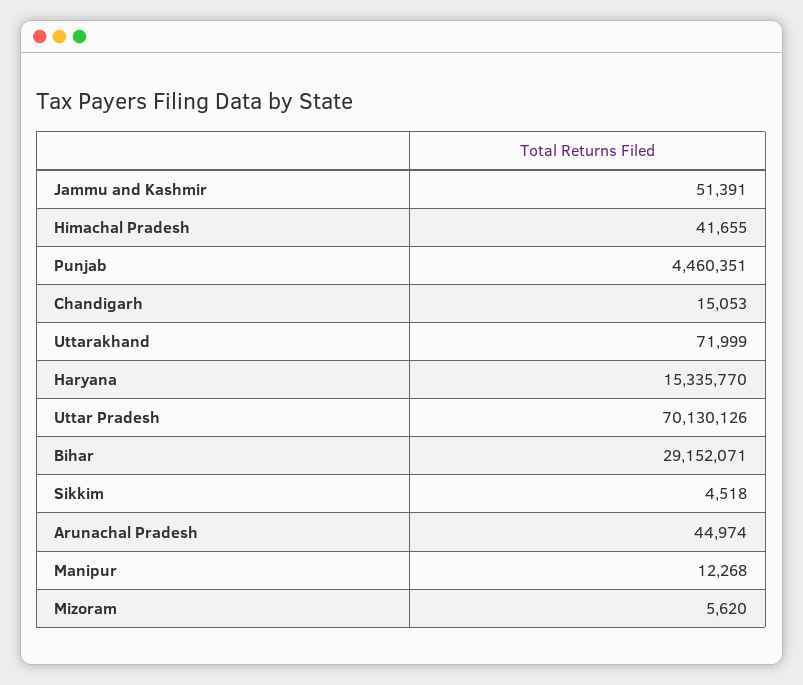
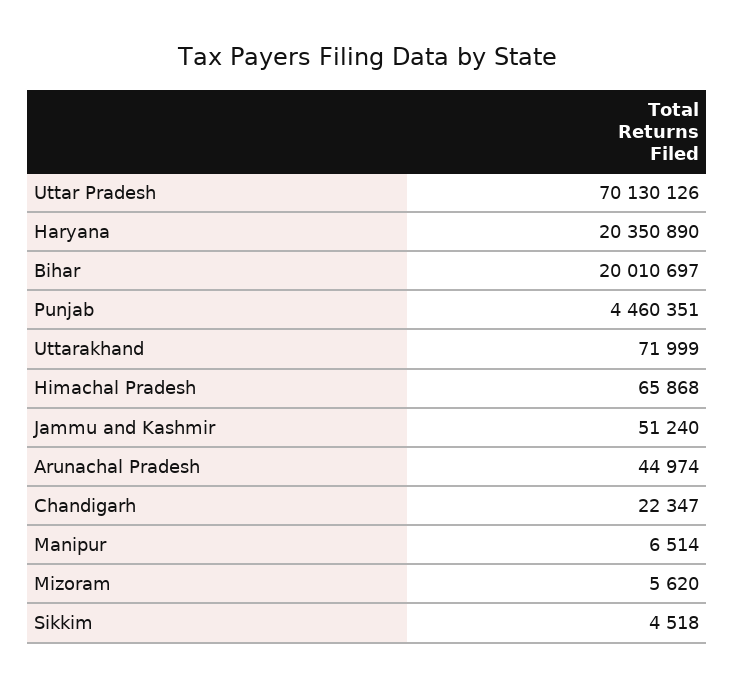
Jammu and Kashmir: 51391 -> 51240
Himachal Pradesh: 41655 -> 65868
Chandigarh: 15053 -> 22347
Haryana: 15335770 -> 20350890
Bihar: 29152071 -> 20010697
Manipur: 12268 -> 6514

